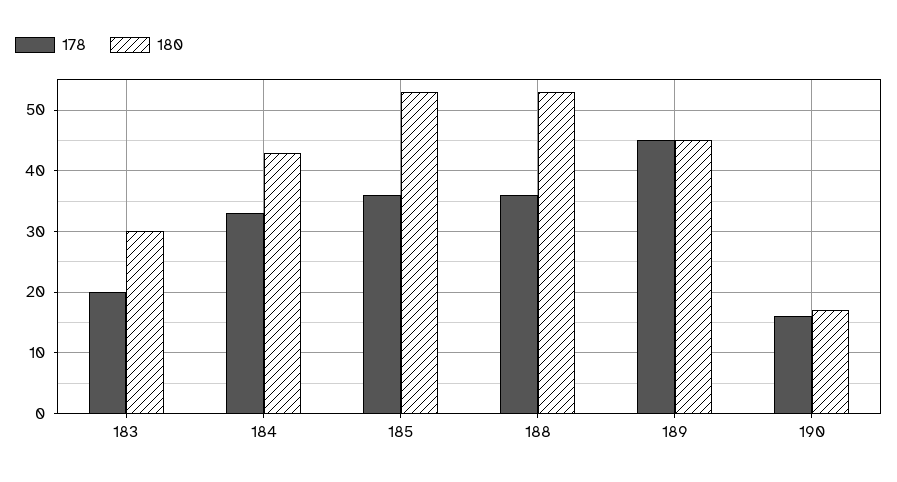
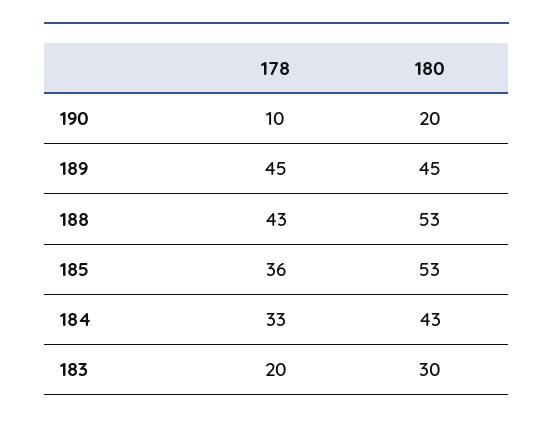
178, 188: 36 -> 43
178, 190: 16 -> 10
180, 190: 17 -> 20

